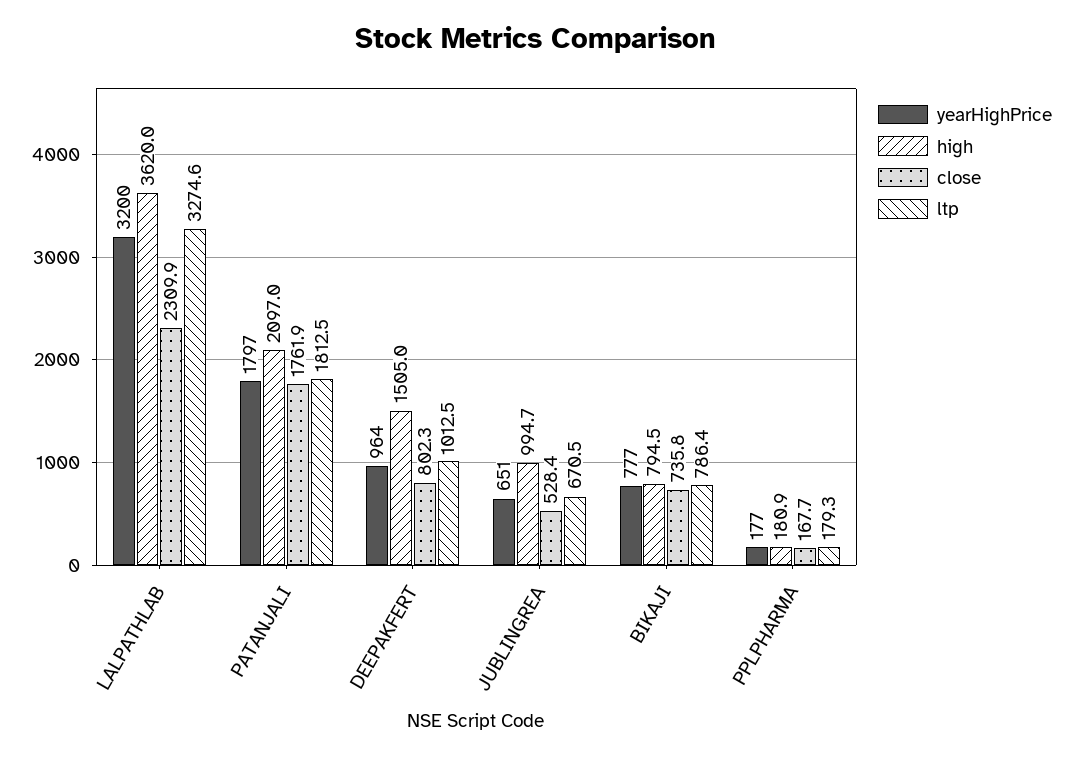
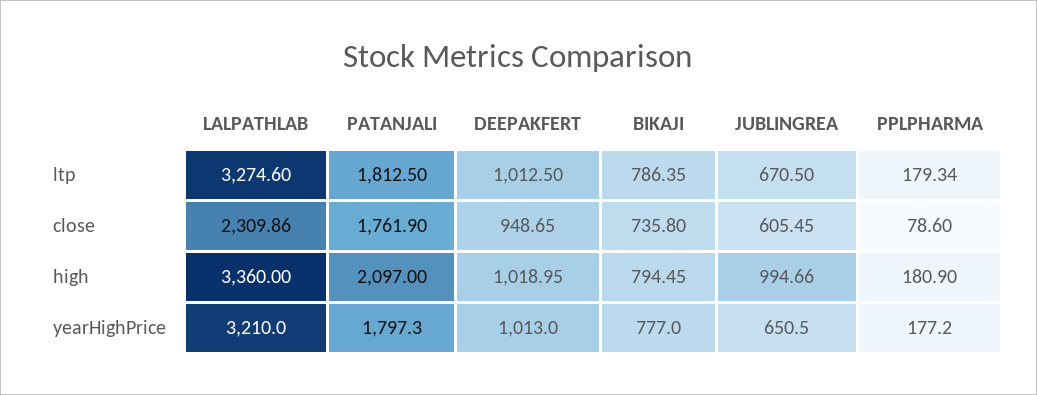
yearHighPrice, LALPATHLAB: 3200 -> 3210
high, LALPATHLAB: 3620 -> 3360
yearHighPrice, DEEPAKFERT: 964 -> 1013
high, DEEPAKFERT: 1505 -> 1018.95
close, DEEPAKFERT: 802.3 -> 948.65
close, JUBLINGREA: 528.4 -> 605.45
close, PPLPHARMA: 167.7 -> 78.6

